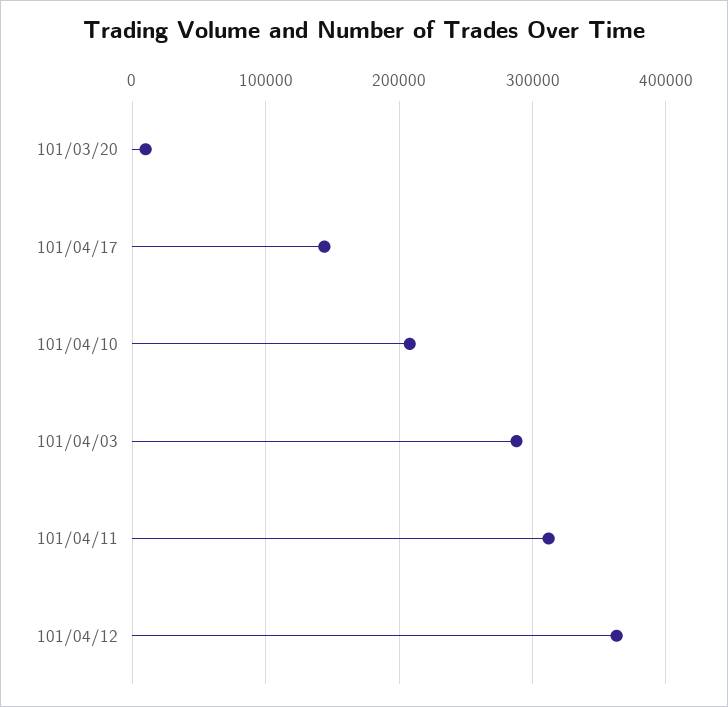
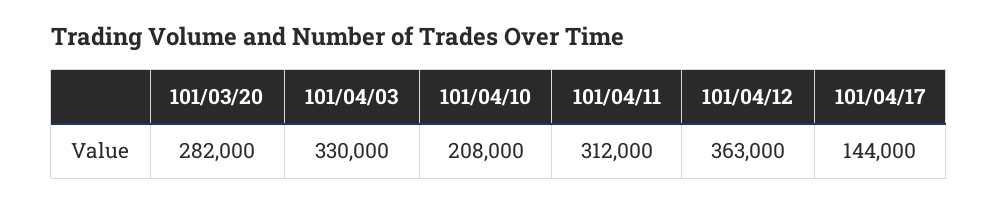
101/03/20: 10000 -> 282000
101/04/03: 290000 -> 330000

